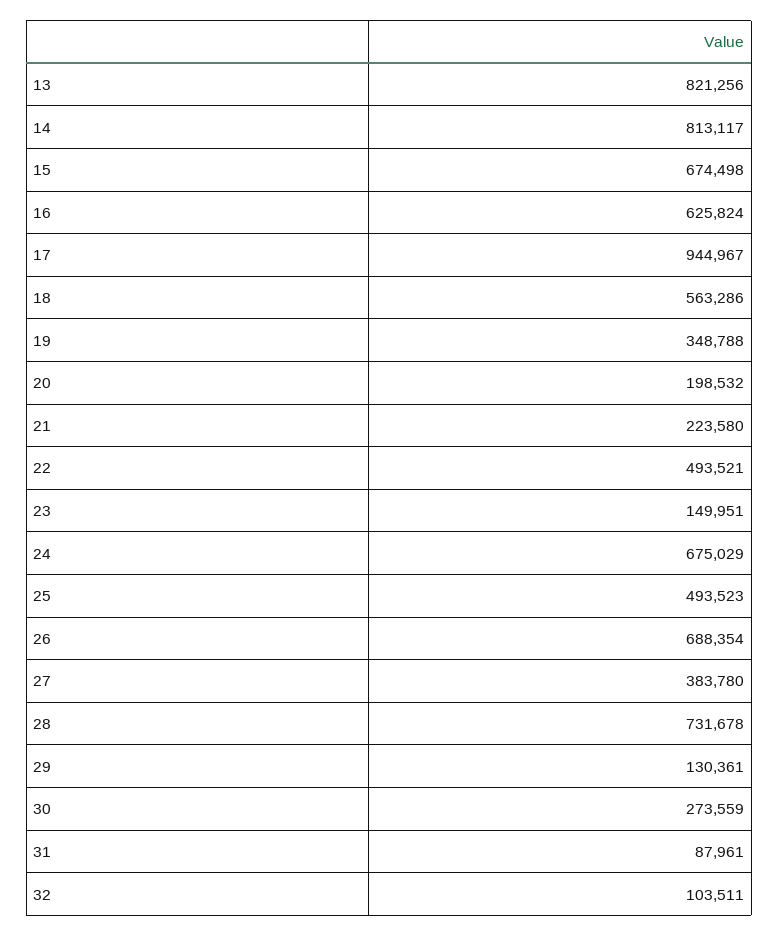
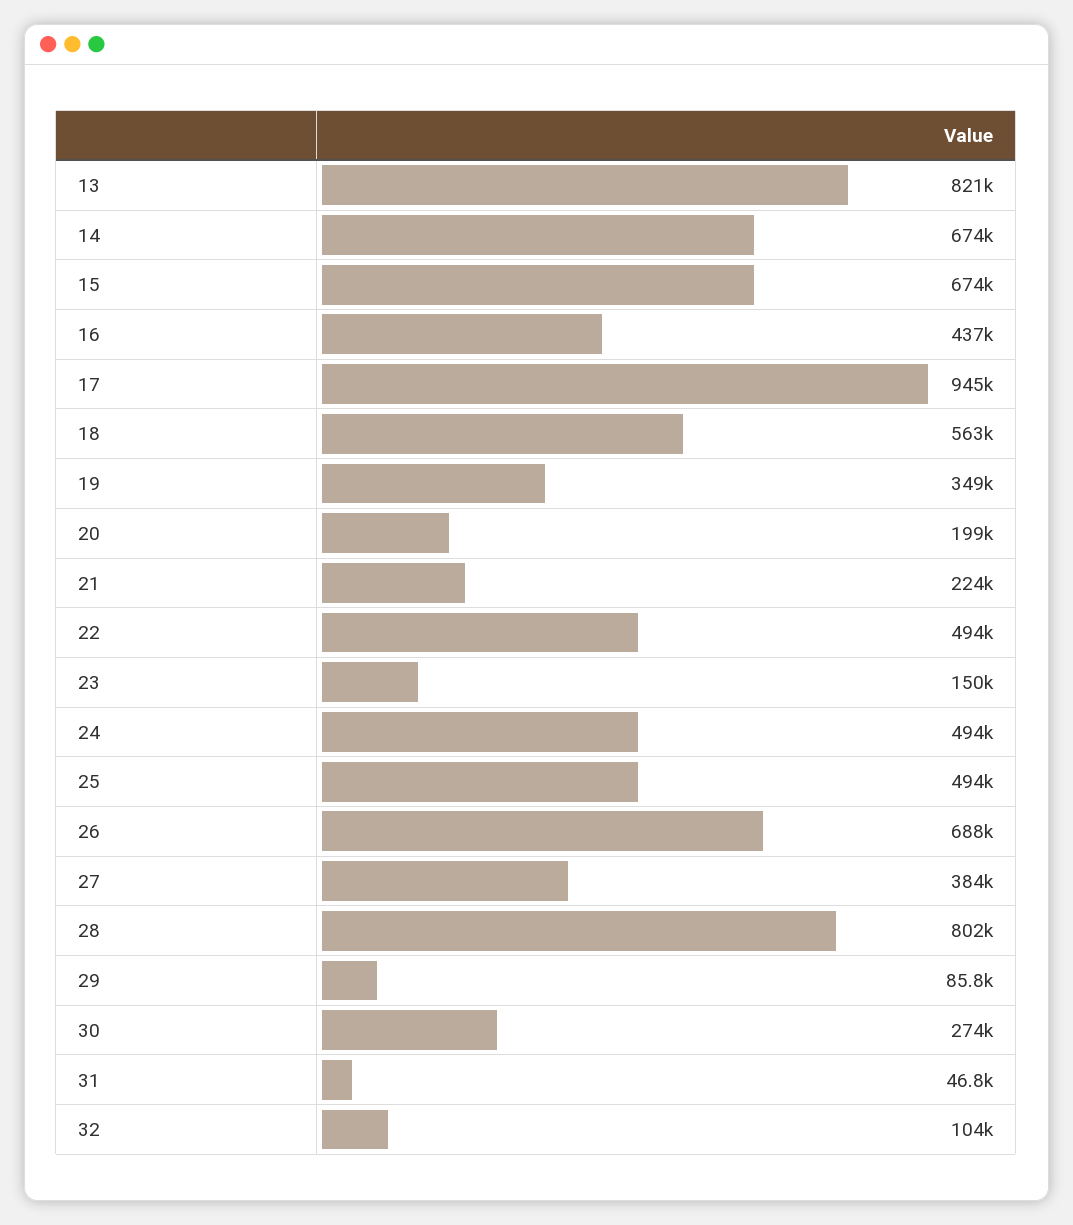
14: 813117 -> 674000
16: 625824 -> 437000
24: 675029 -> 494000
28: 731678 -> 802000
29: 130361 -> 85800
31: 87961 -> 46800

